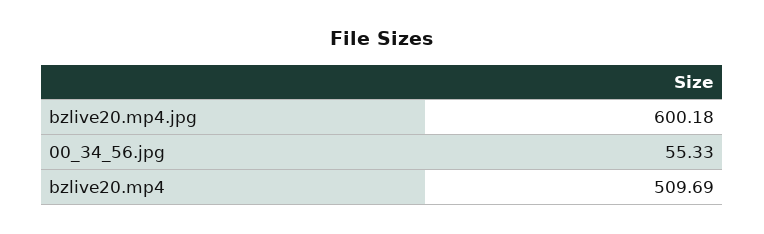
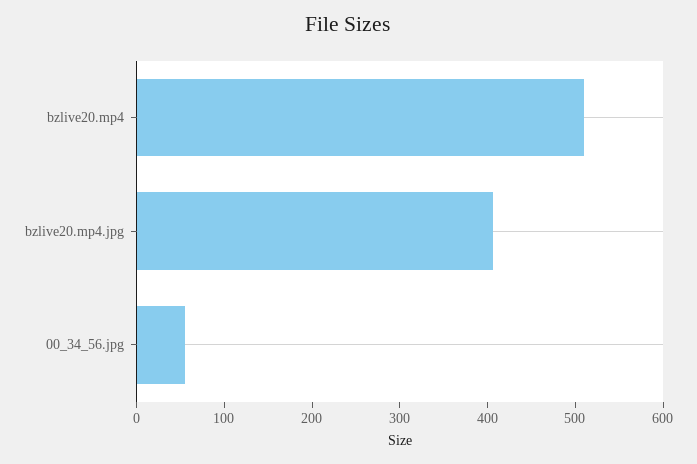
bzlive20.mp4.jpg: 600.18 -> 400

